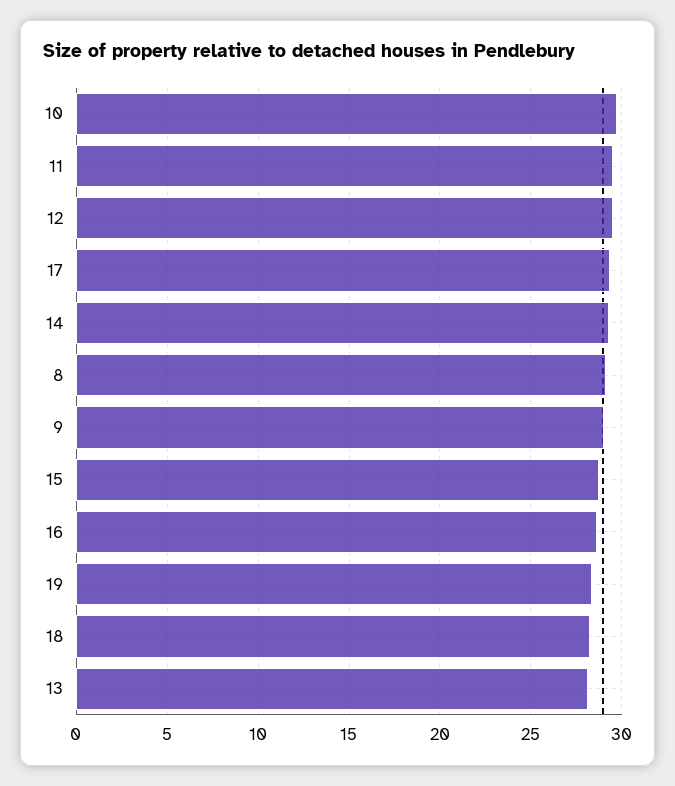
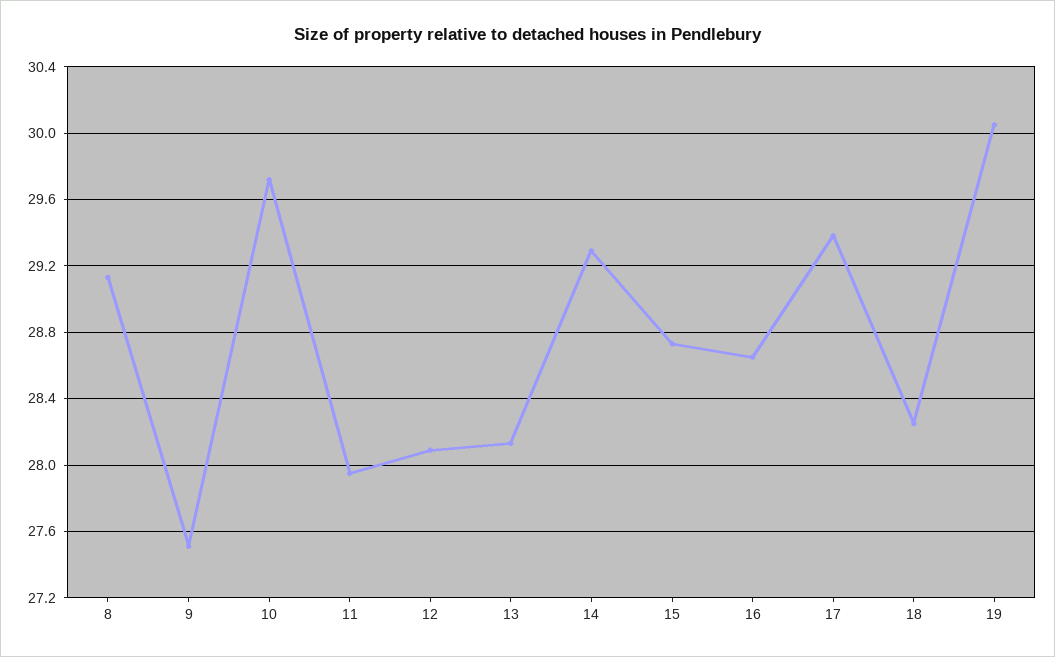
11: 29.5 -> 27.95
12: 29.5 -> 28.1
9: 29 -> 27.5
19: 28.5 -> 30.05

